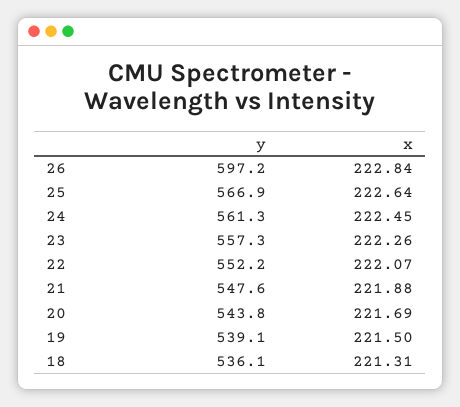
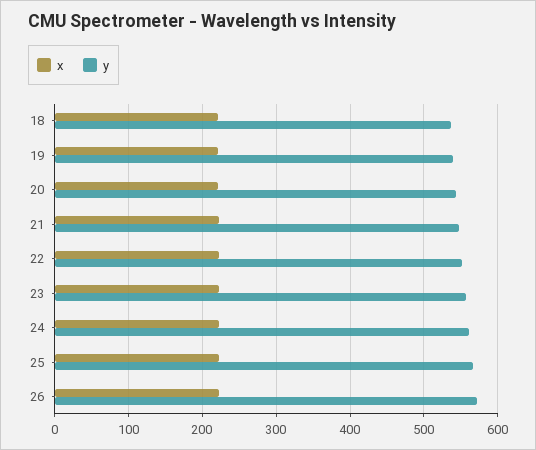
y, 26: 597.2 -> 570

